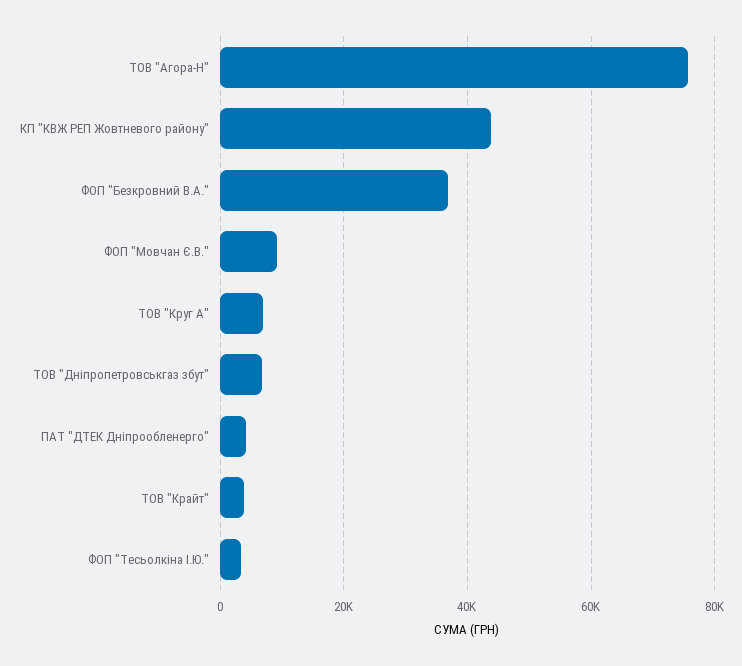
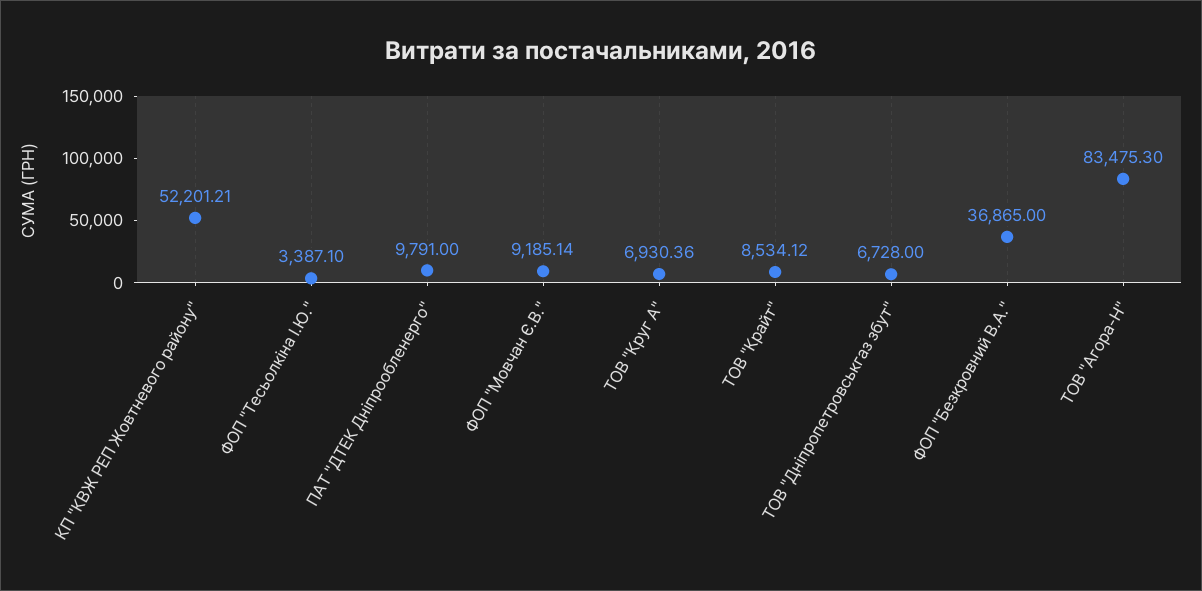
ТОВ "Агора-Н": 76000 -> 83475.3
КП "КВЖ РЕП Жовтневого району": 44000 -> 52201.21
ПАТ "ДТЕК Дніпрообленерго": 4000 -> 9791
ТОВ "Крайт": 4000 -> 8534.12

